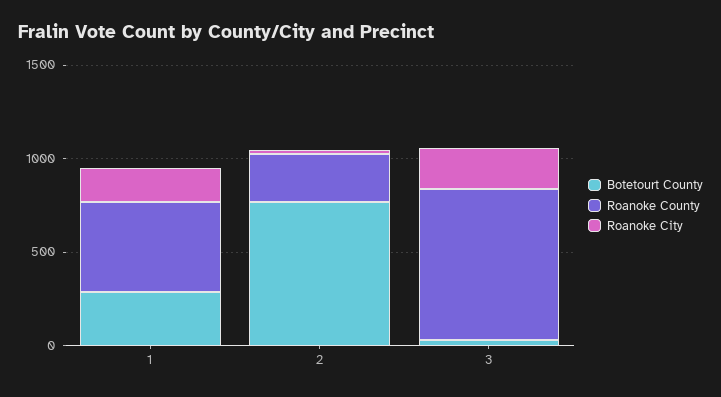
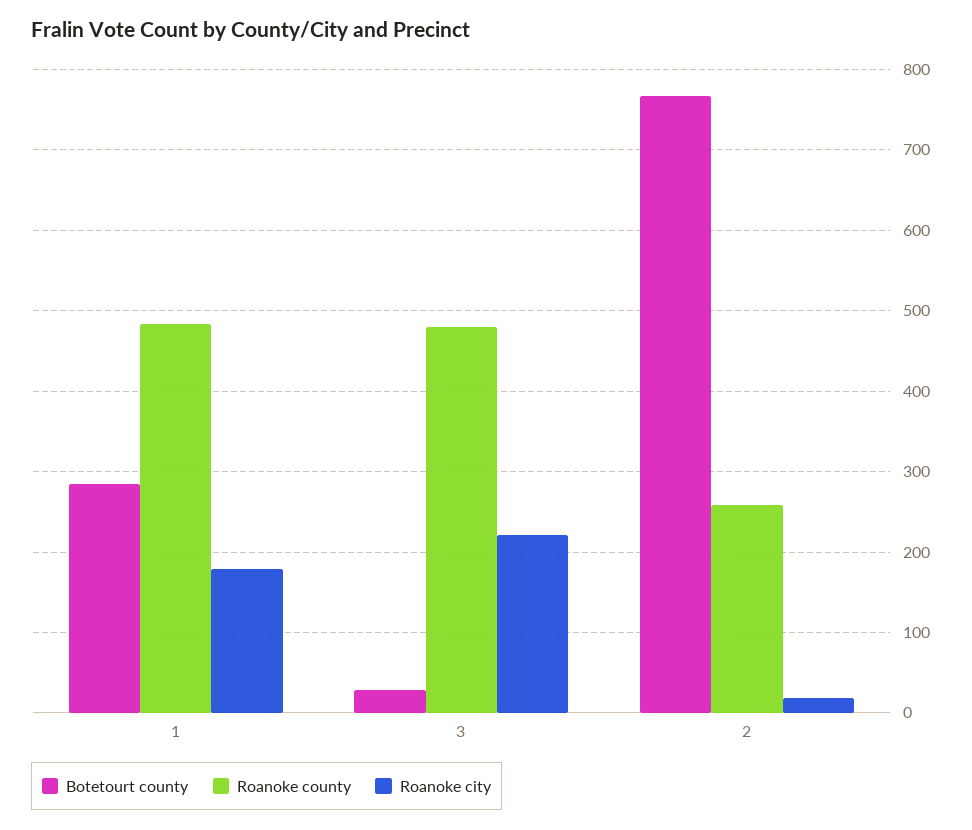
Roanoke County, 3: 800 -> 480

